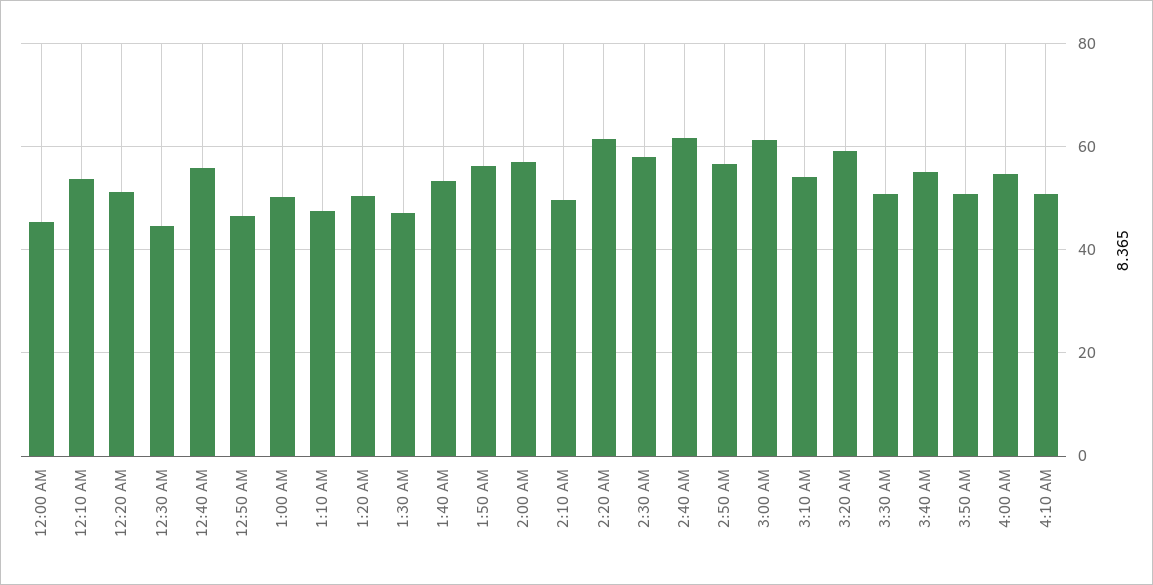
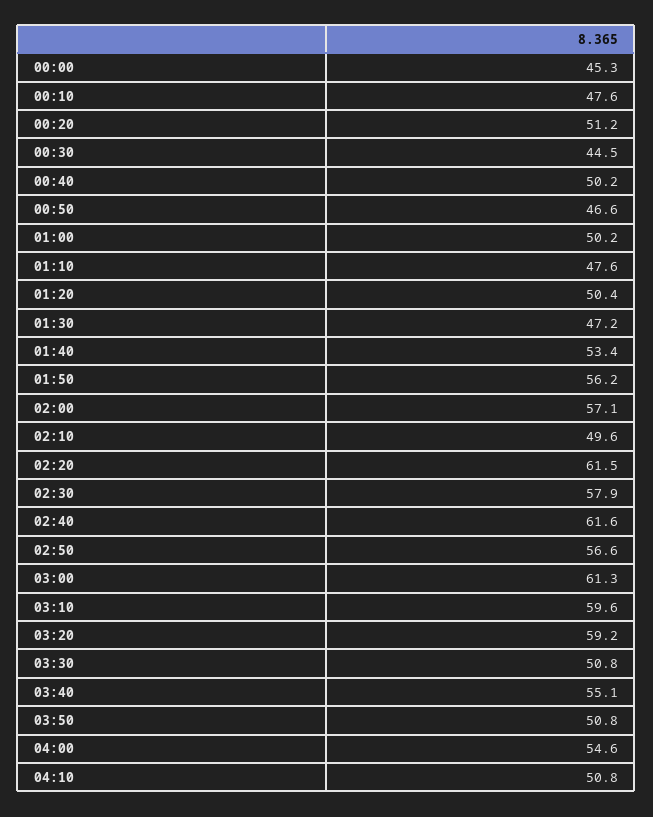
12:10 AM: 54 -> 47.6
12:40 AM: 56 -> 50.2
3:10 AM: 54 -> 59.6

